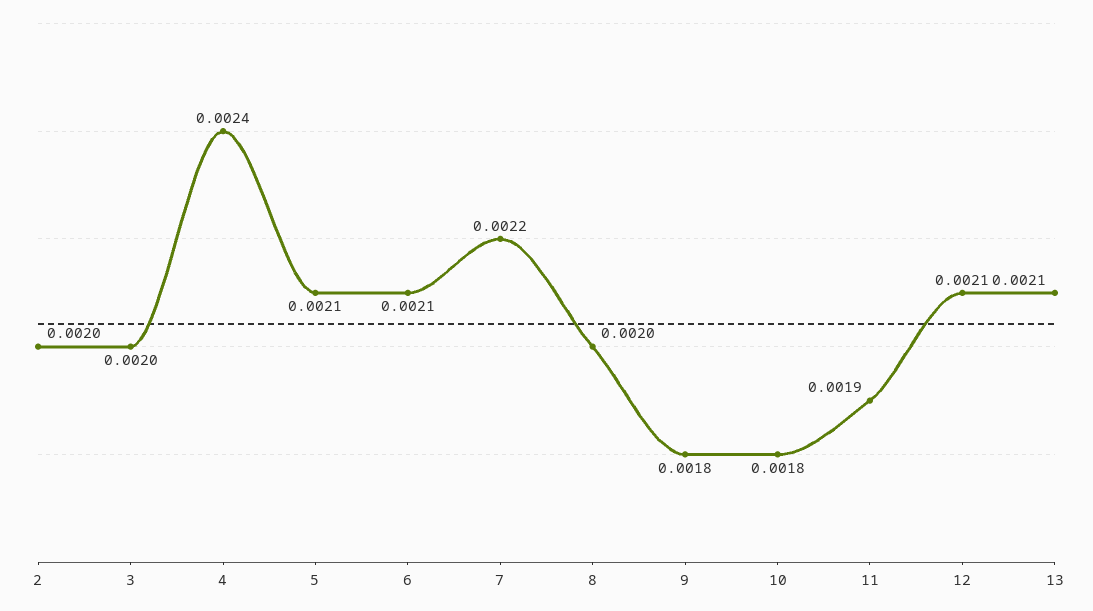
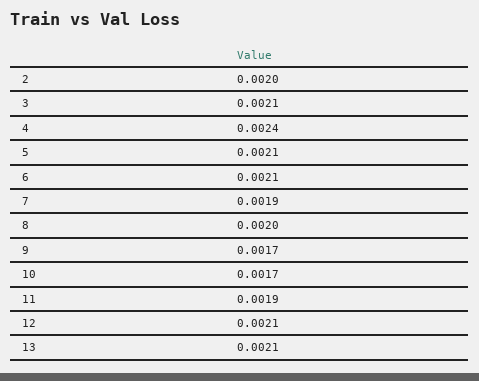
3: 0.002 -> 0.0021
7: 0.0022 -> 0.0019
9: 0.0018 -> 0.0017
10: 0.0018 -> 0.0017

